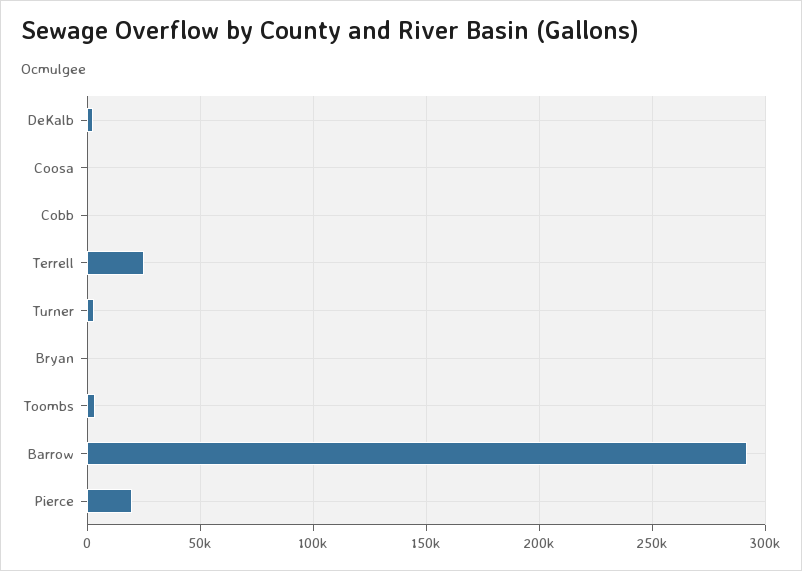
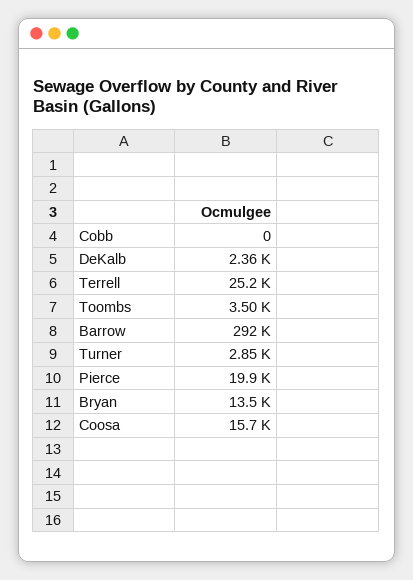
Coosa: 0 -> 15700
Bryan: 0 -> 13500

